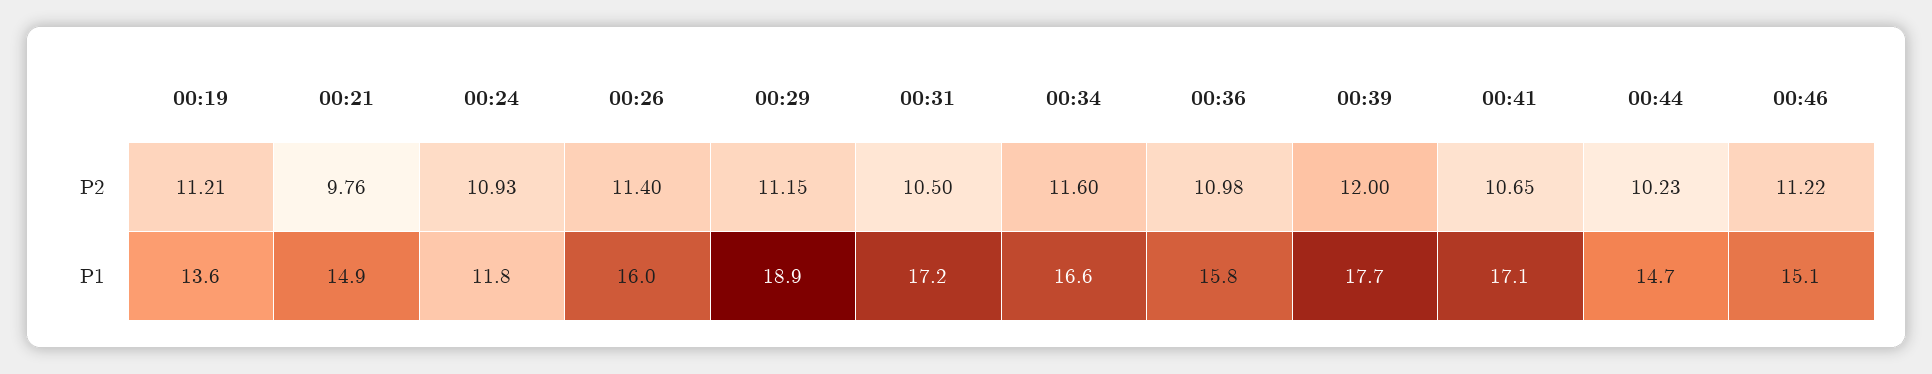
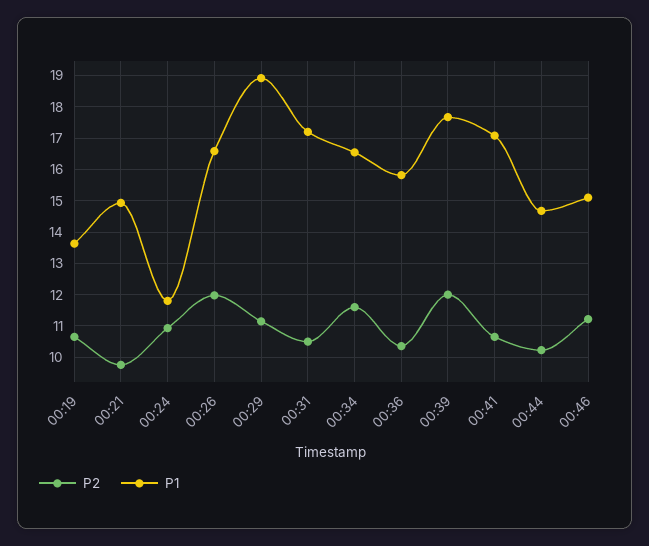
P2, 00:19: 11.21 -> 10.6
P2, 00:26: 11.4 -> 12
P2, 00:36: 10.98 -> 10.4
P1, 00:26: 16 -> 16.6

